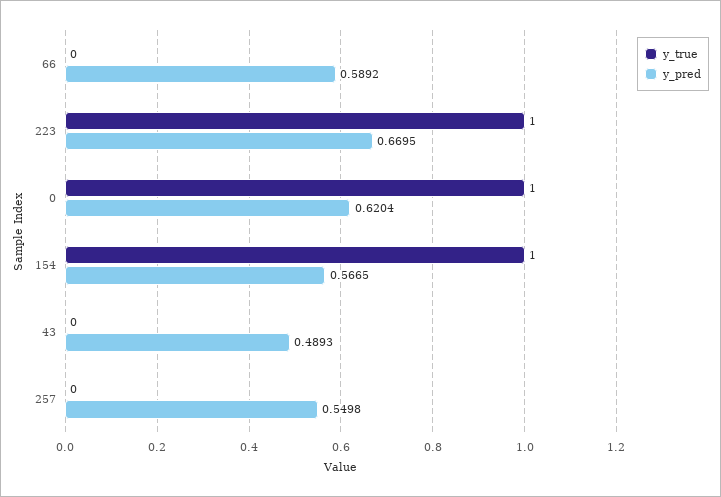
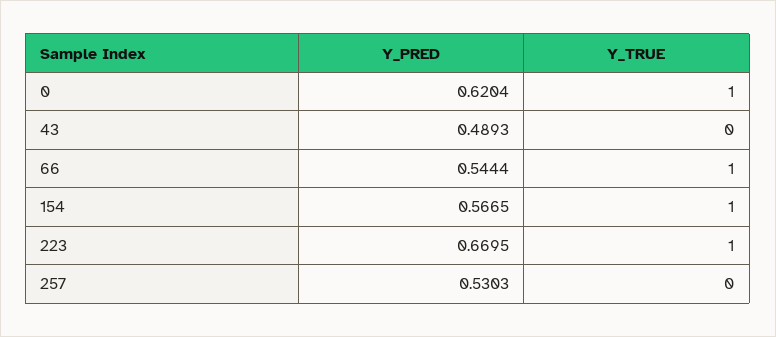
y_true, 66: 0 -> 1
y_pred, 66: 0.5892 -> 0.5444
y_pred, 257: 0.5498 -> 0.5303

